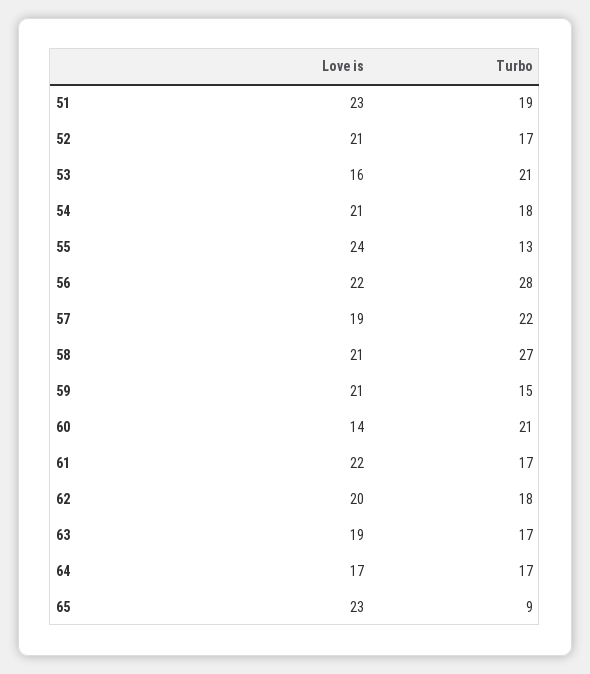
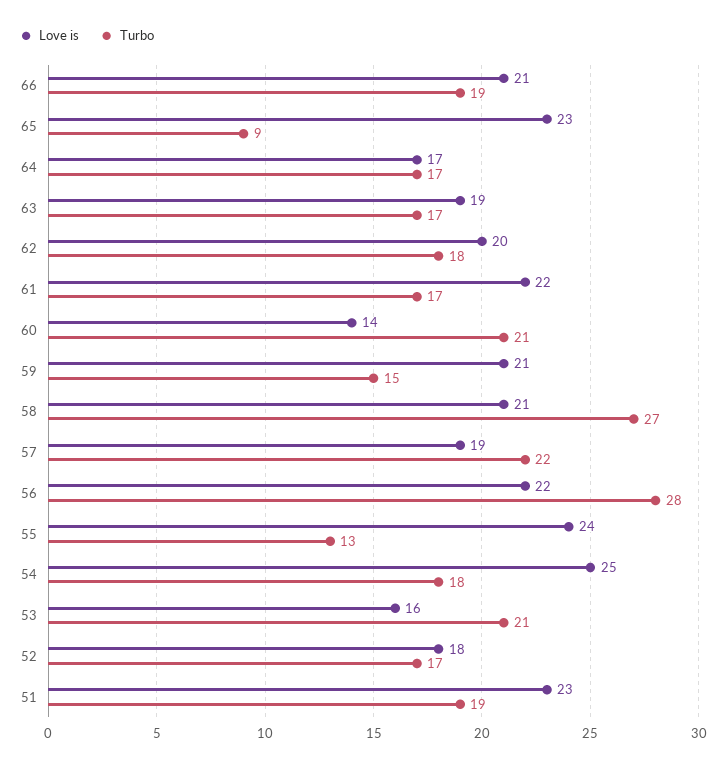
Love is, 52: 21 -> 18
Love is, 54: 21 -> 25
Love is, 66: none -> 21
Turbo, 66: none -> 19

